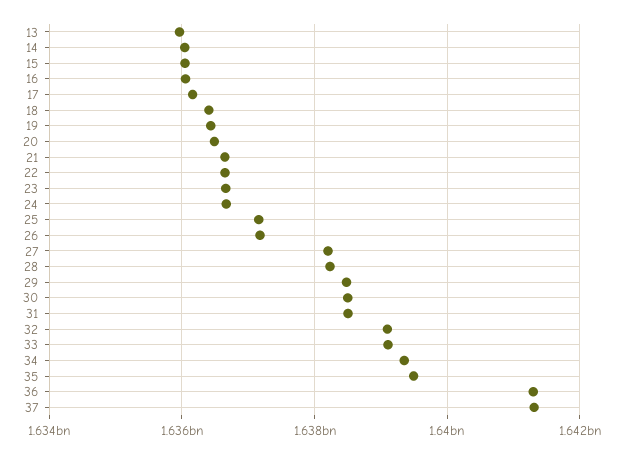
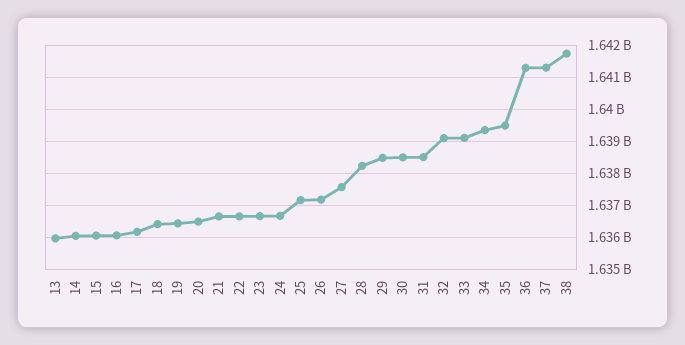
27: 1638200000 -> 1637600000
38: none -> 1641800000

